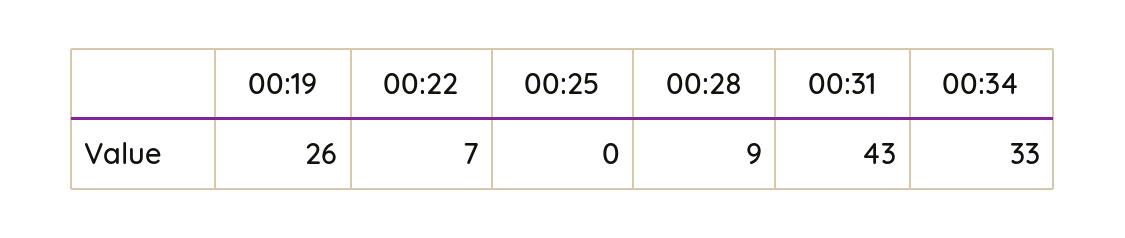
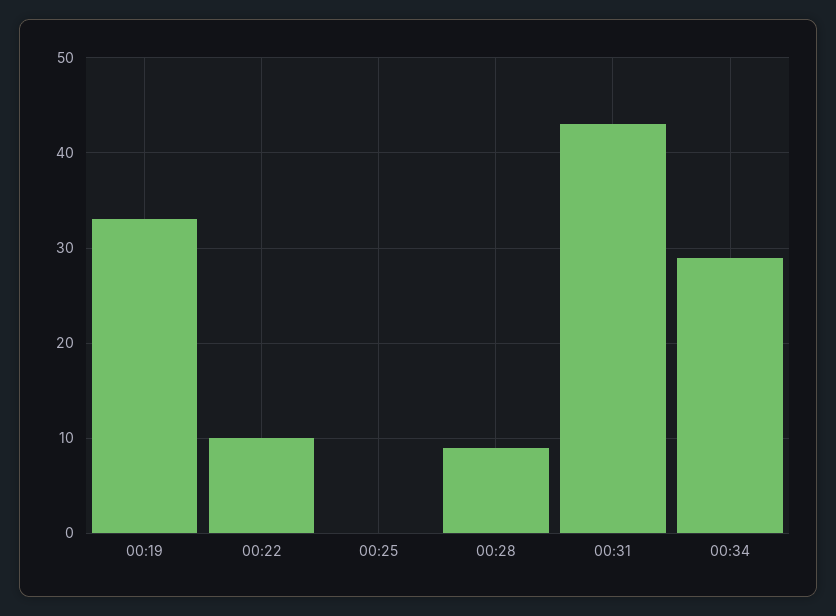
00:19: 26 -> 33
00:22: 7 -> 10
00:34: 33 -> 29

